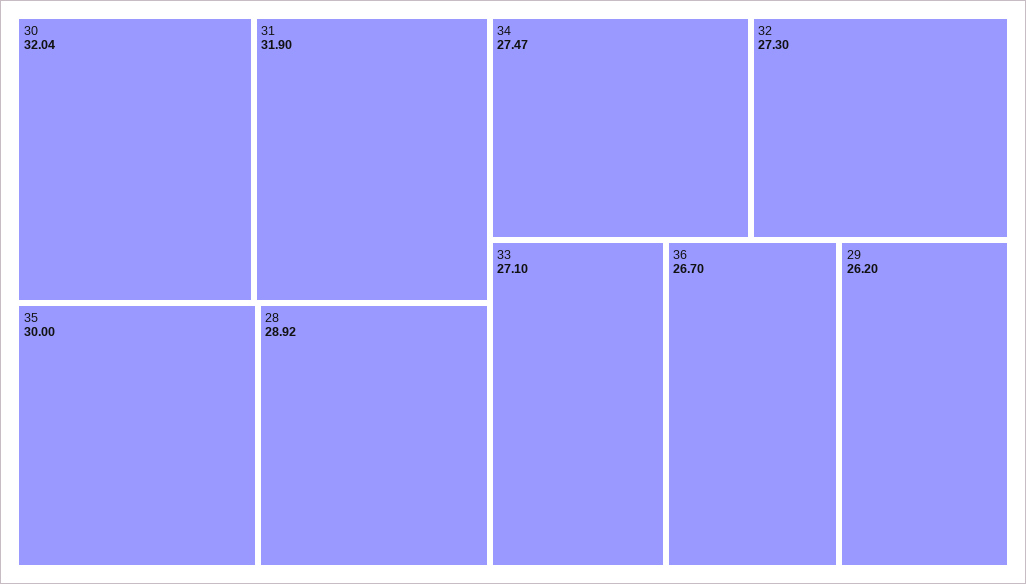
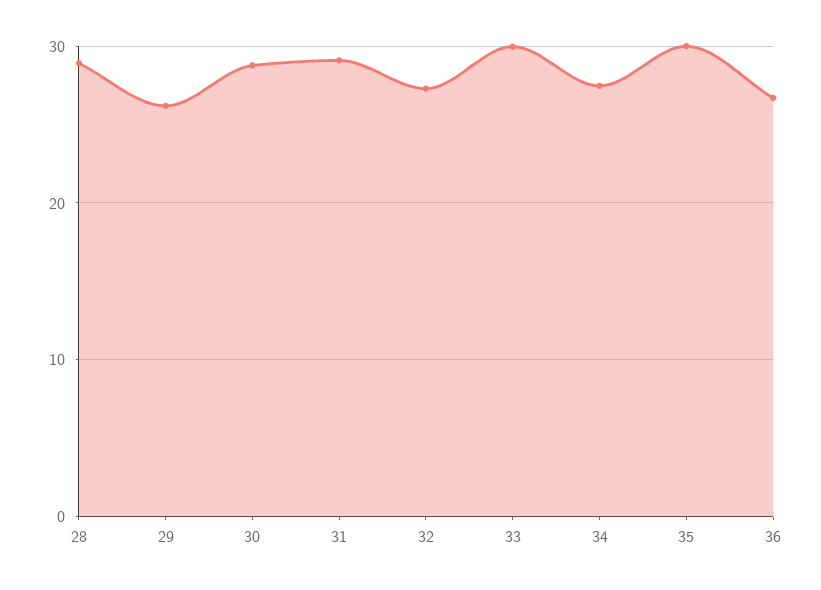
30: 32.04 -> 29
31: 31.9 -> 29
33: 27.1 -> 30

